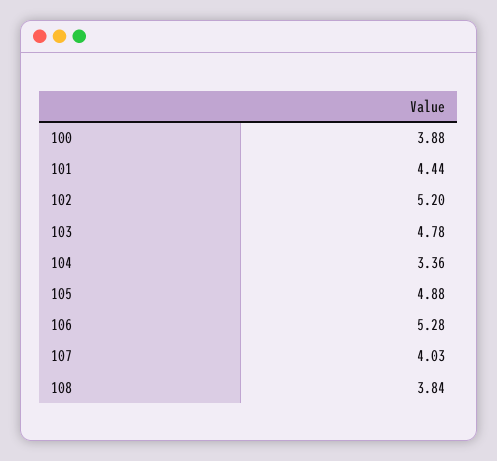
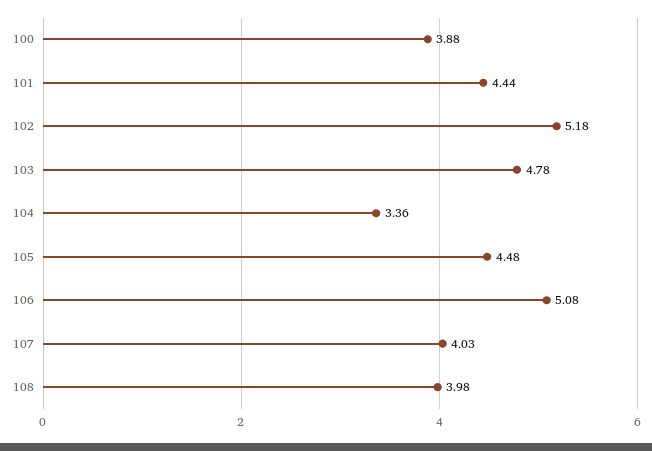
102: 5.2 -> 5.18
105: 4.88 -> 4.48
106: 5.28 -> 5.08
108: 3.84 -> 3.98

